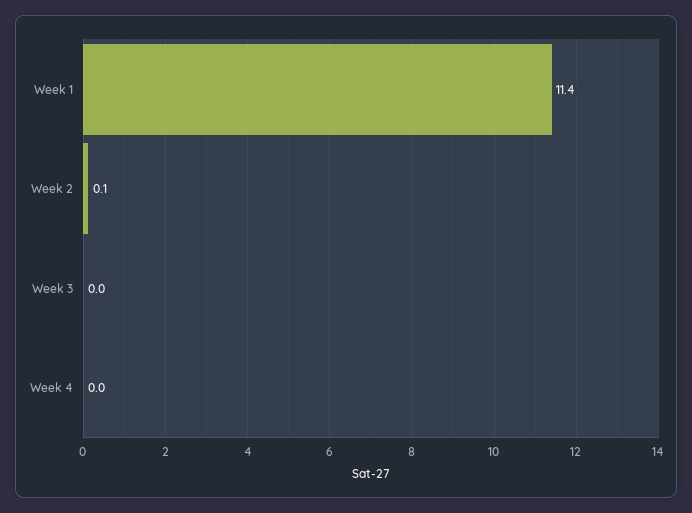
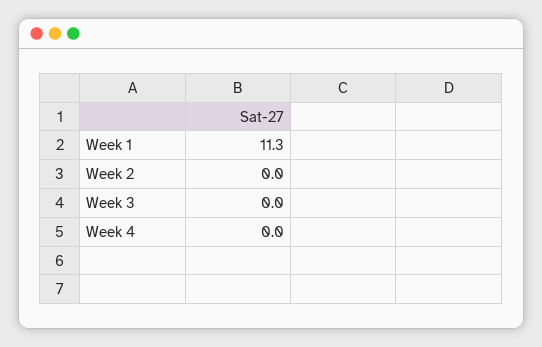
Week 1: 11.4 -> 11.3
Week 2: 0.1 -> 0

